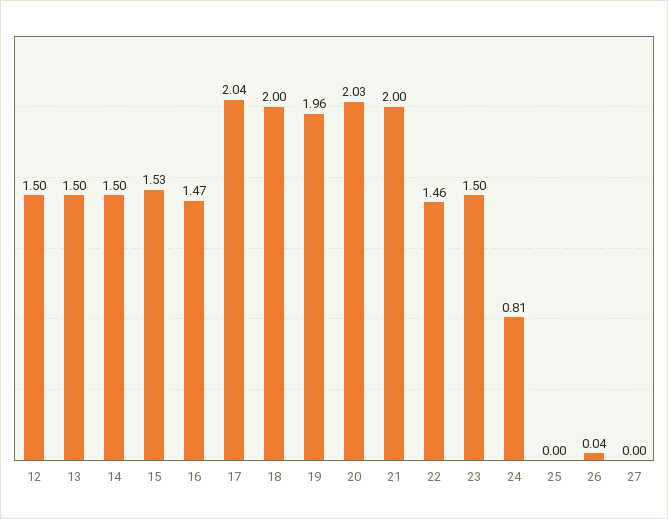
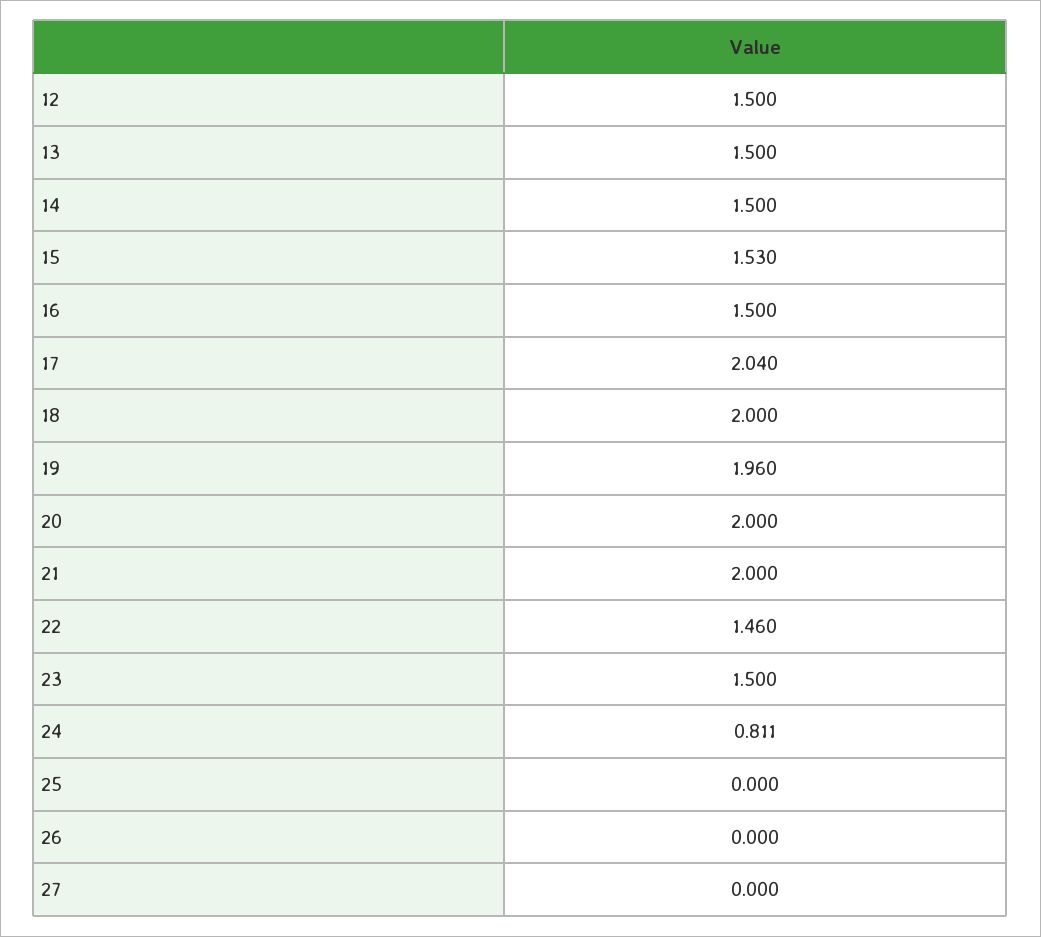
16: 1.47 -> 1.5
20: 2.03 -> 2
26: 0.04 -> 0

